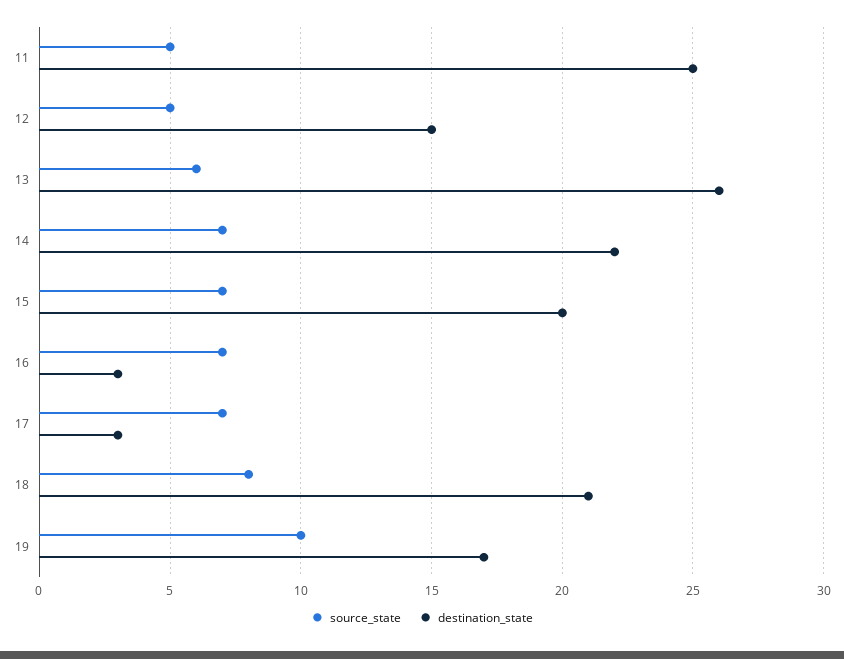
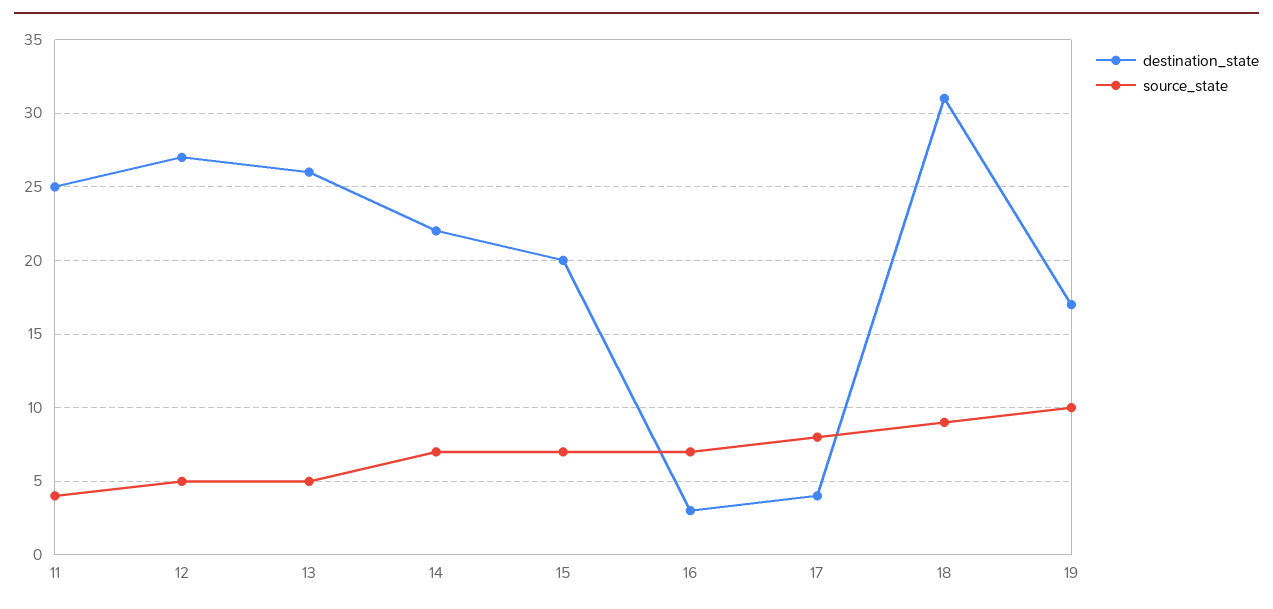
source_state, 11: 5 -> 4
destination_state, 12: 15 -> 27
source_state, 13: 6 -> 5
source_state, 17: 7 -> 8
destination_state, 17: 3 -> 4
source_state, 18: 8 -> 9
destination_state, 18: 21 -> 31

